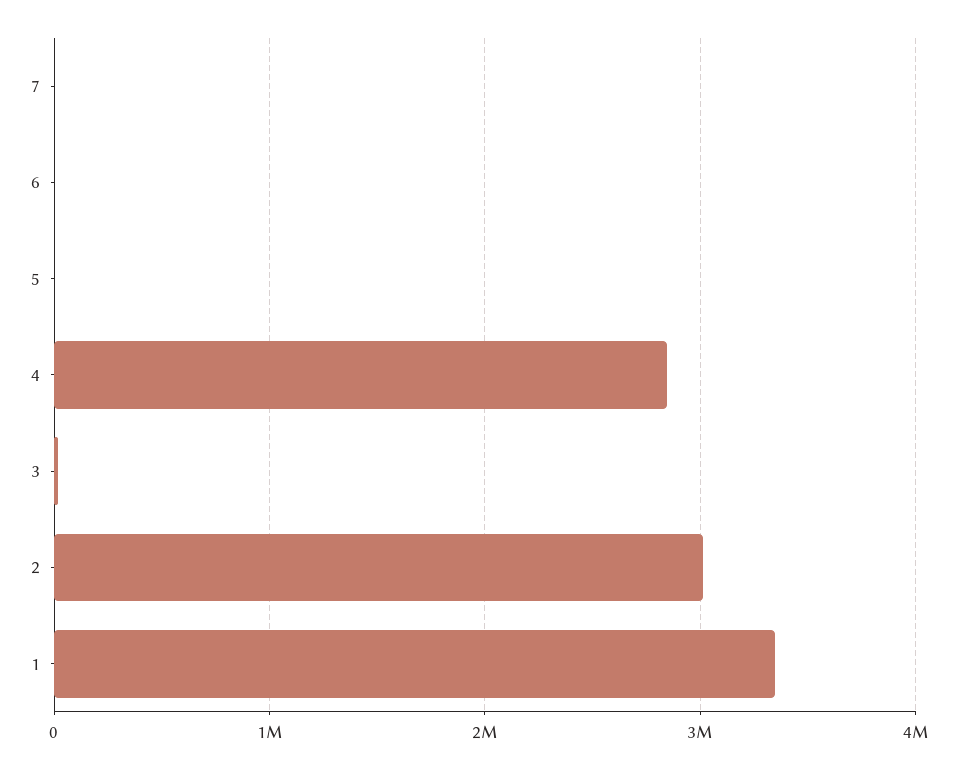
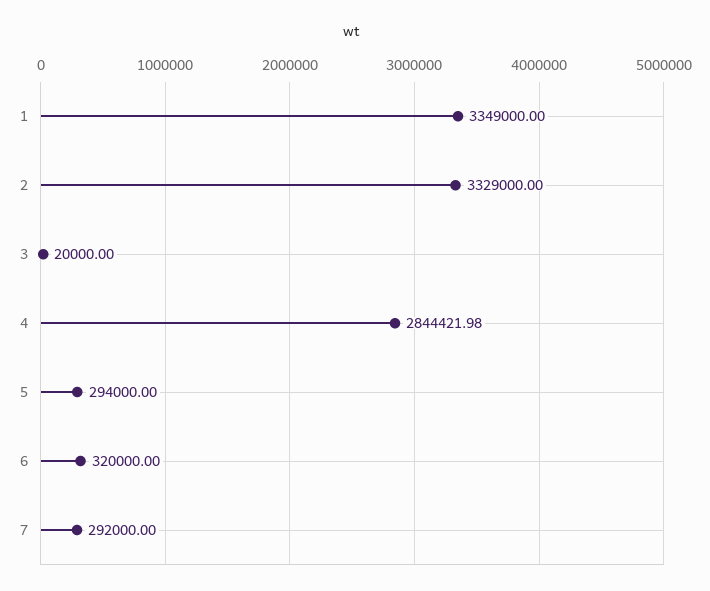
7: 0 -> 292000
6: 0 -> 320000
5: 0 -> 294000
2: 3000000 -> 3329000

